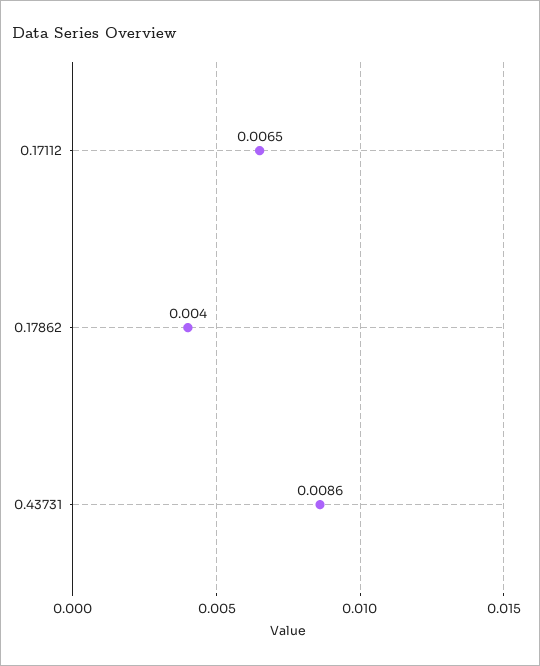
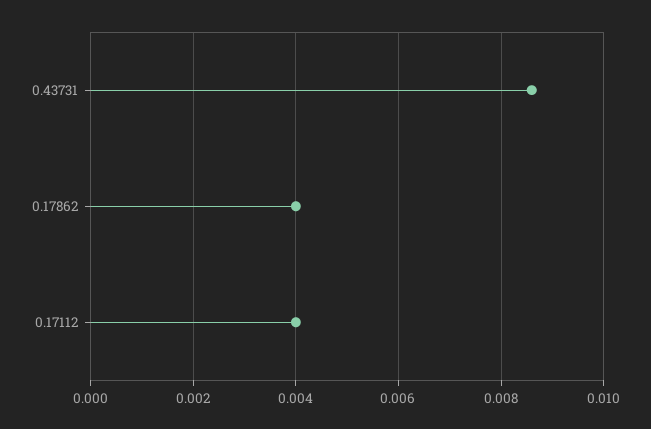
0.17112: 0.0065 -> 0.004

